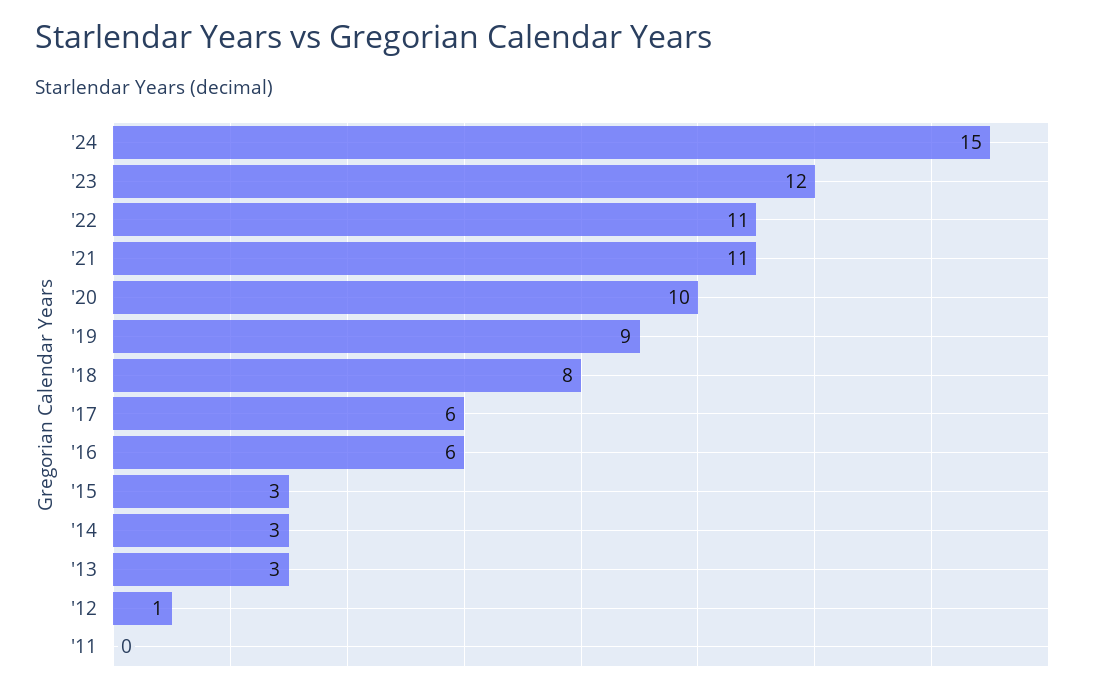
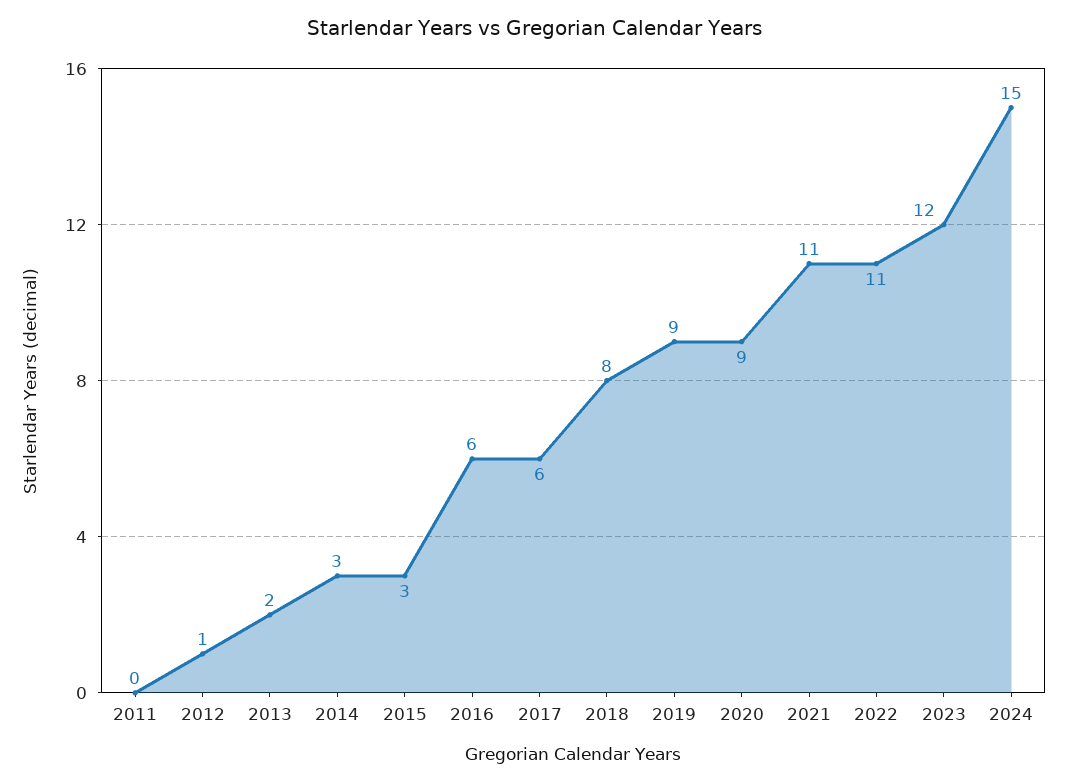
'20: 10 -> 9
'13: 3 -> 2

